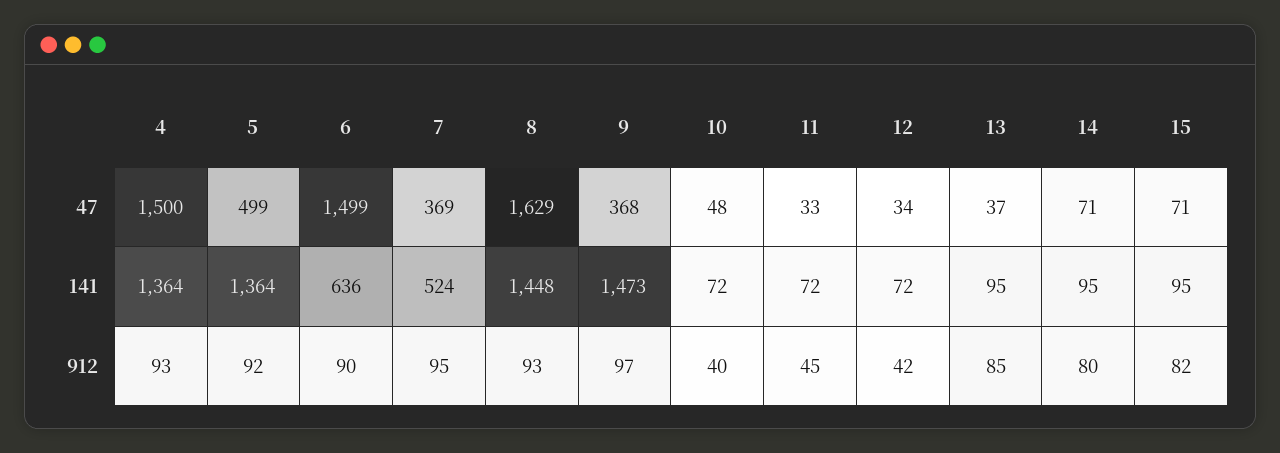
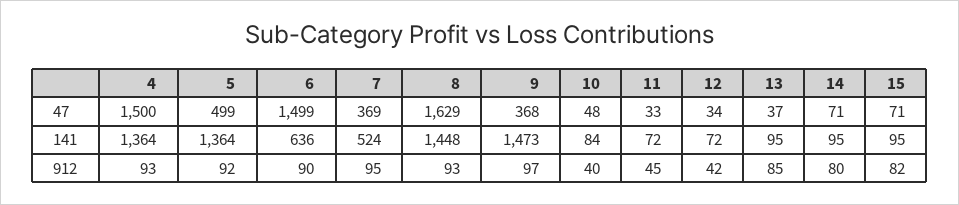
10, 141: 72 -> 84

